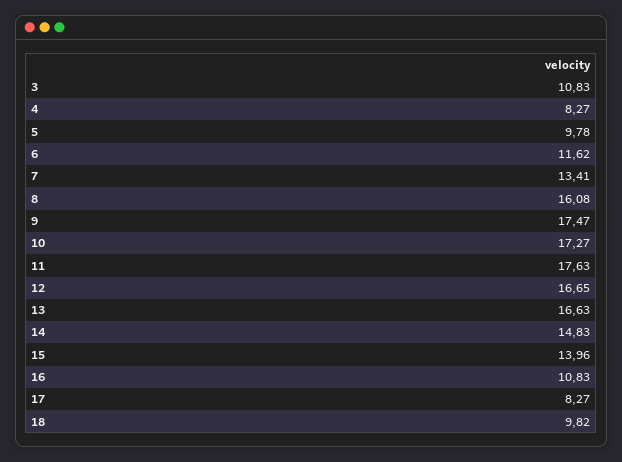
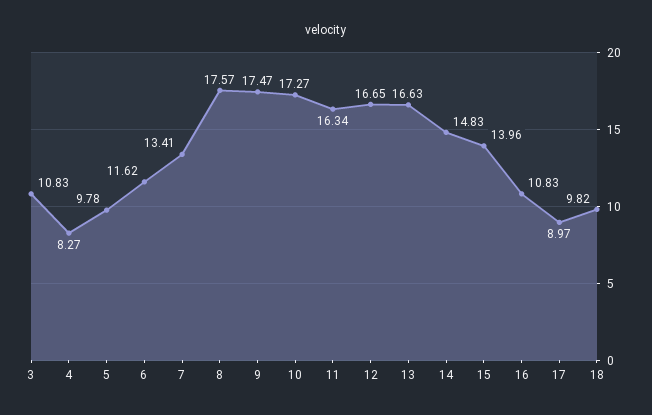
8: 16.08 -> 17.57
11: 17.63 -> 16.34
17: 8.27 -> 8.97

